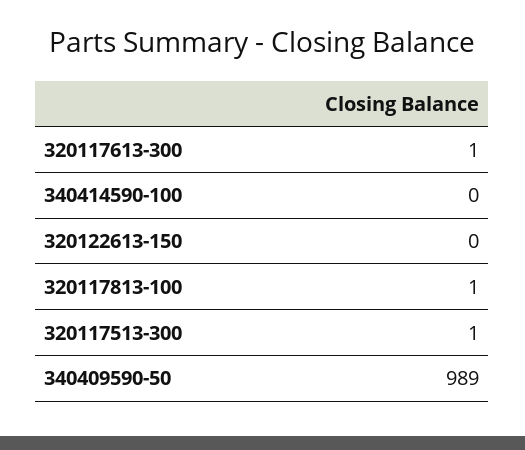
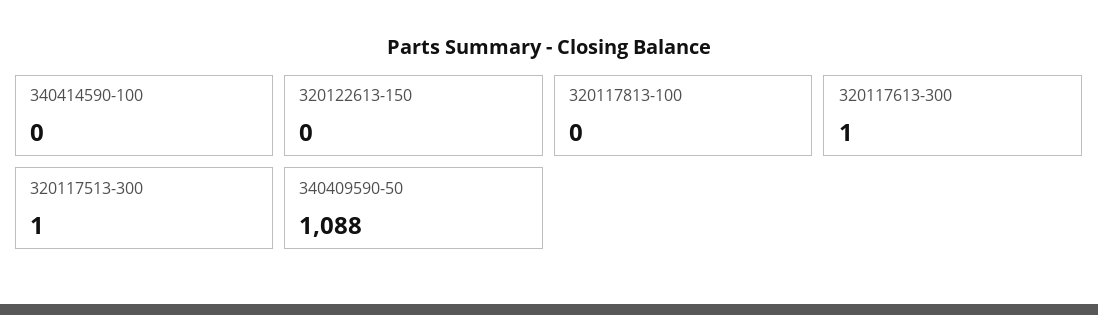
320117813-100: 1 -> 0
340409590-50: 989 -> 1088

